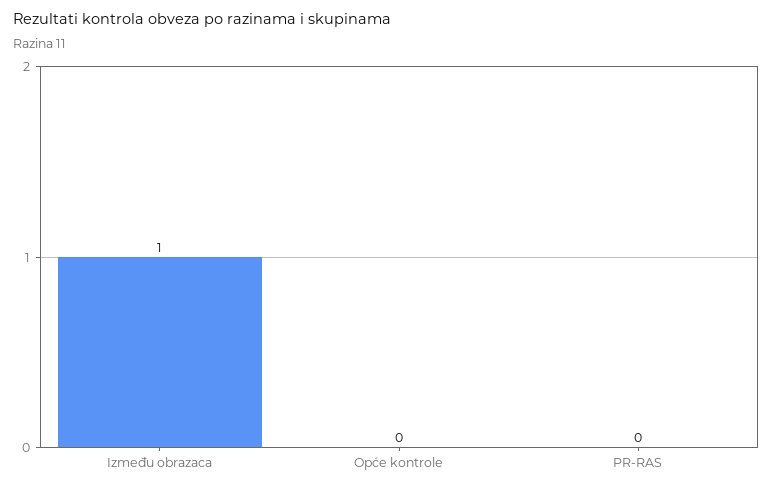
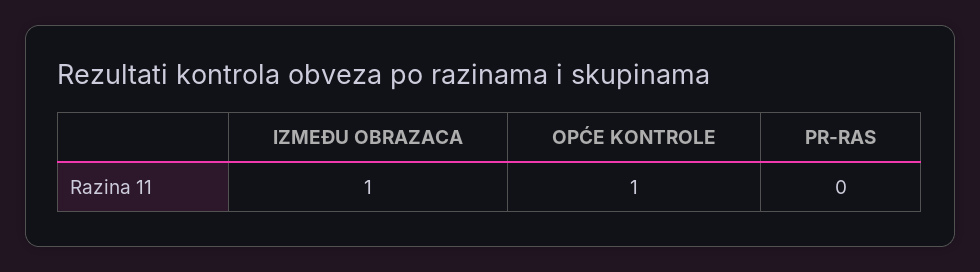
Opće kontrole: 0 -> 1

